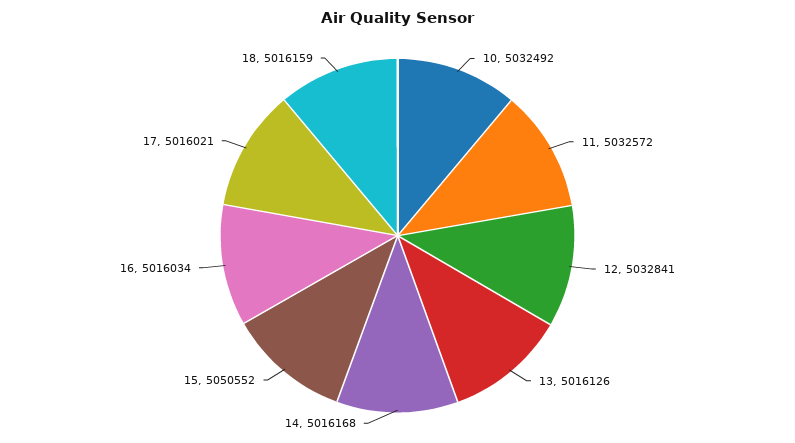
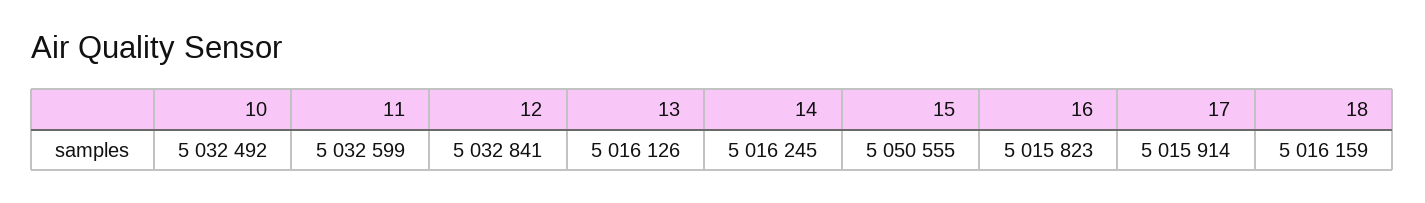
11: 5032572 -> 5032599
14: 5016168 -> 5016245
15: 5050552 -> 5050555
16: 5016034 -> 5015823
17: 5016021 -> 5015914

